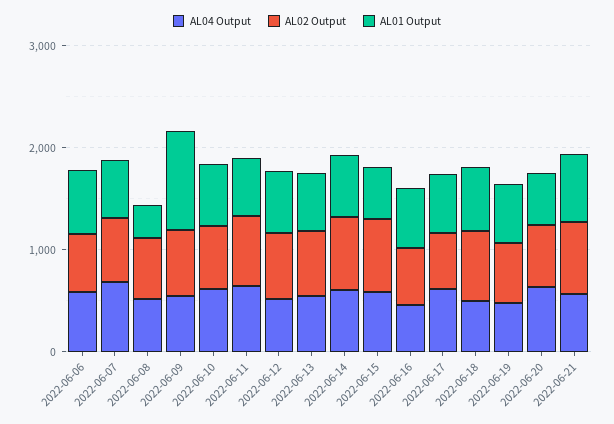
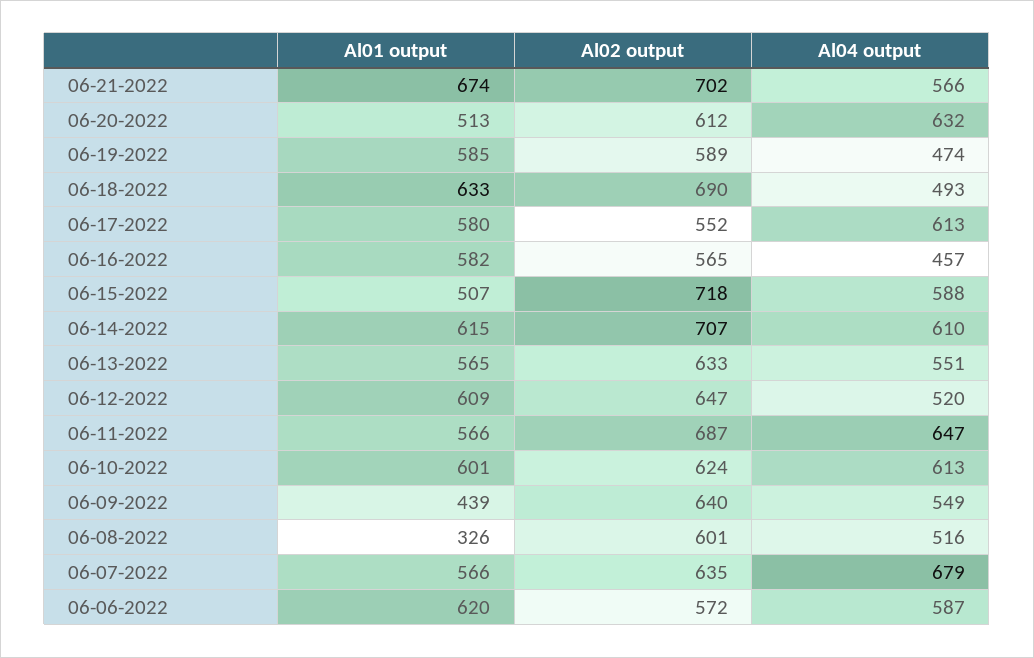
AL01 Output, 2022-06-09: 1000 -> 439

